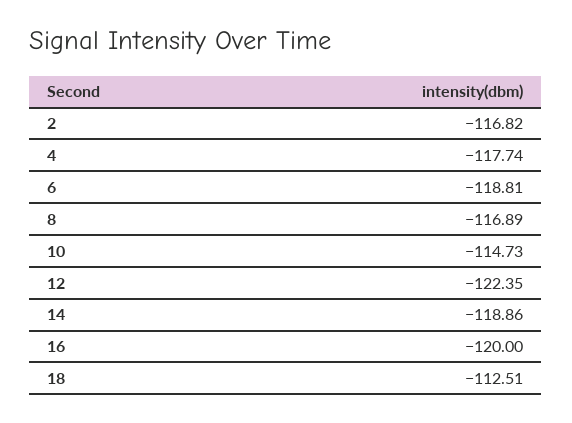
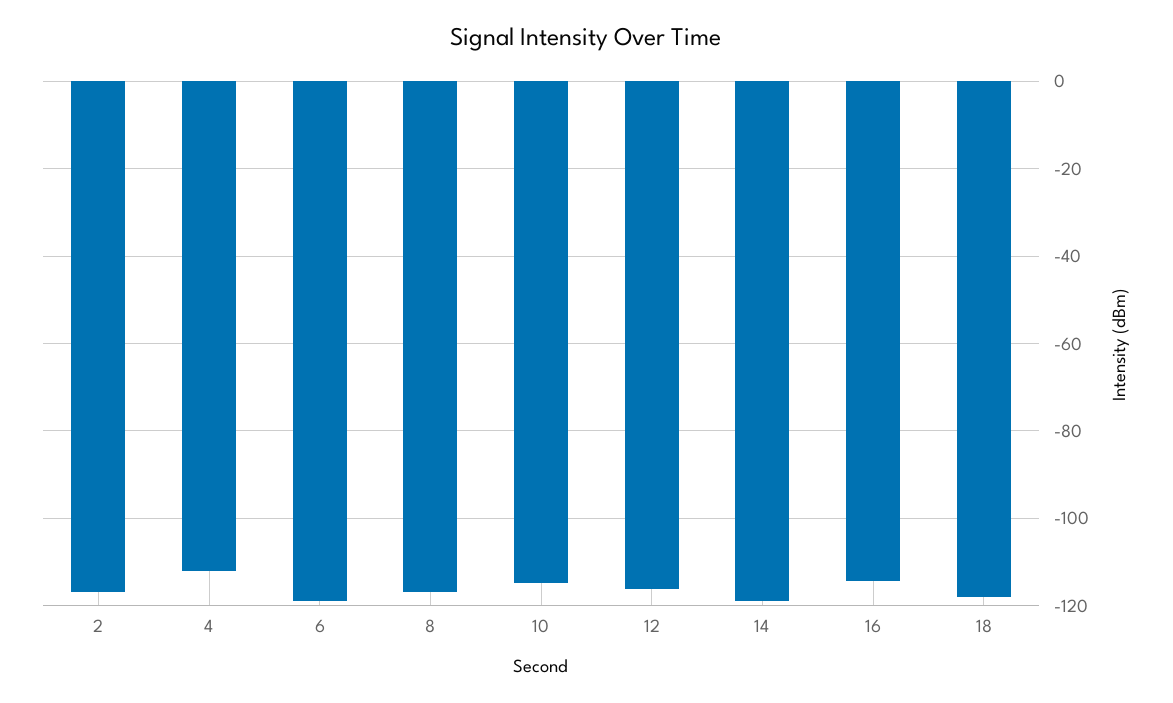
4: -117.74 -> -112
12: -122.35 -> -116
16: -120 -> -114
18: -112.51 -> -118

